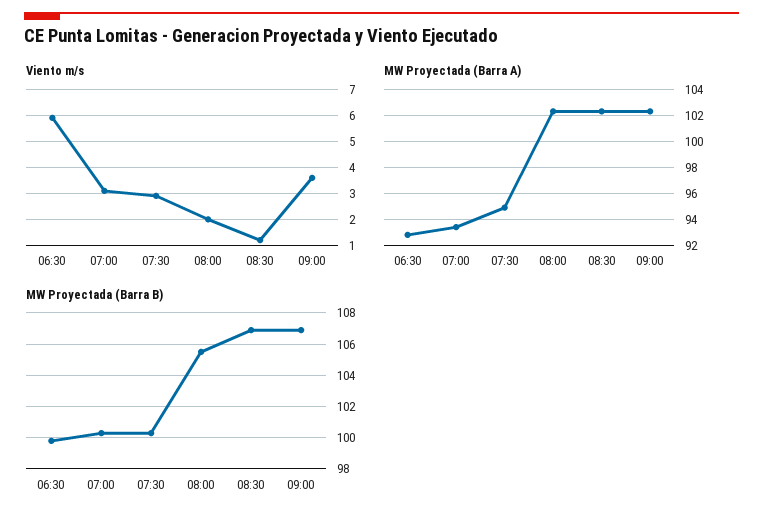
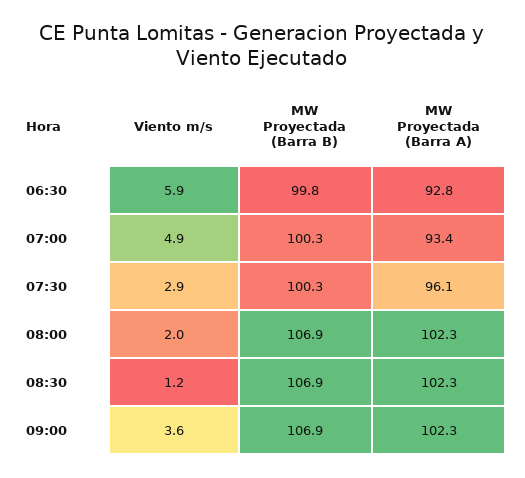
Viento m/s, 07:00: 3 -> 4.9
MW Proyectada (Barra A), 07:30: 95 -> 96.1
MW Proyectada (Barra B), 08:00: 105.5 -> 106.9

